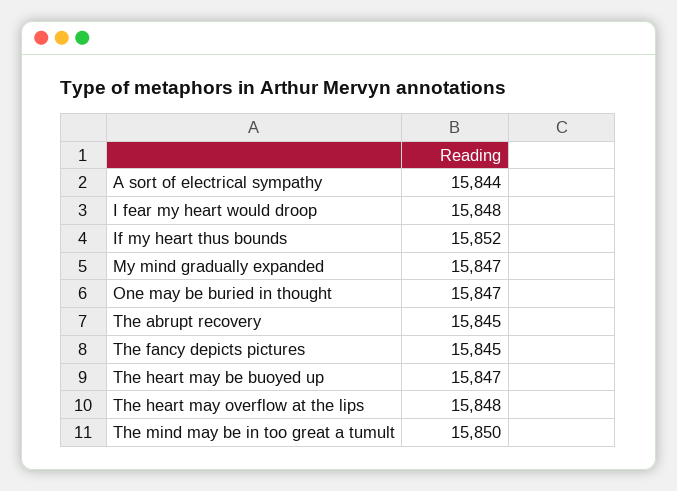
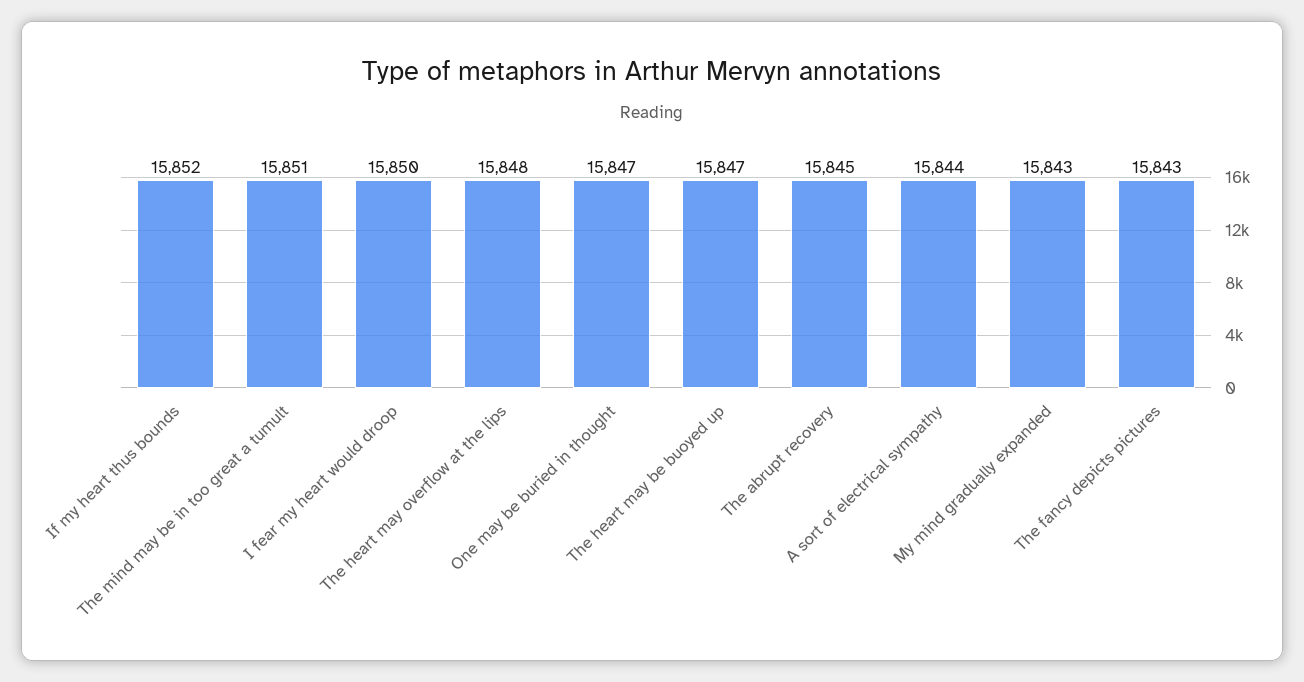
I fear my heart would droop: 15848 -> 15850
My mind gradually expanded: 15847 -> 15843
The fancy depicts pictures: 15845 -> 15843
The mind may be in too great a tumult: 15850 -> 15851

